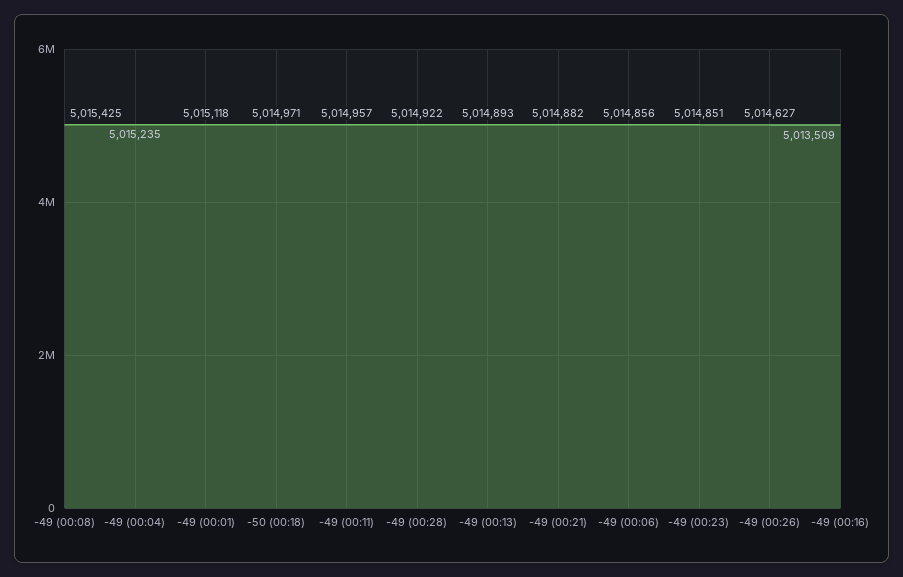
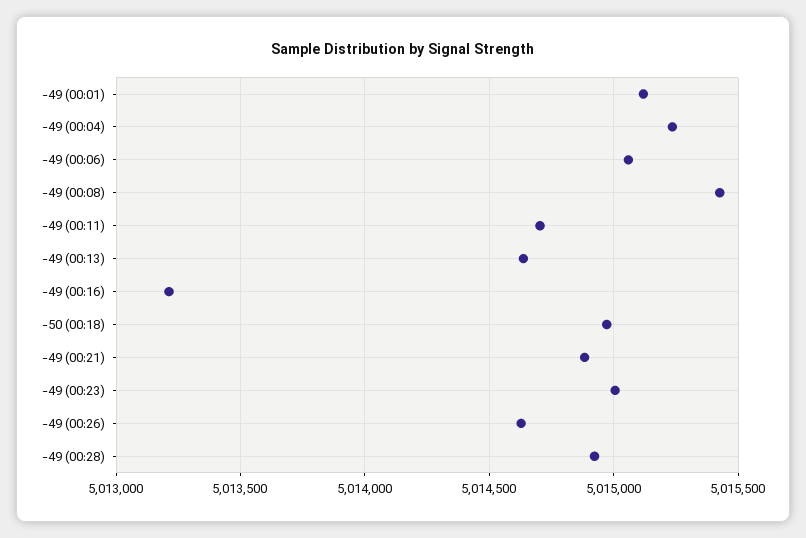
-49 (00:11): 5014957 -> 5014700
-49 (00:13): 5014893 -> 5014650
-49 (00:06): 5014856 -> 5015050
-49 (00:23): 5014851 -> 5015000
-49 (00:16): 5013509 -> 5013200

